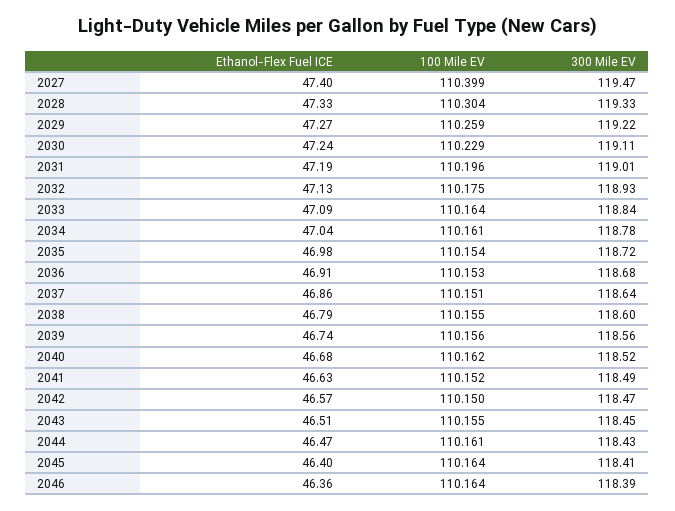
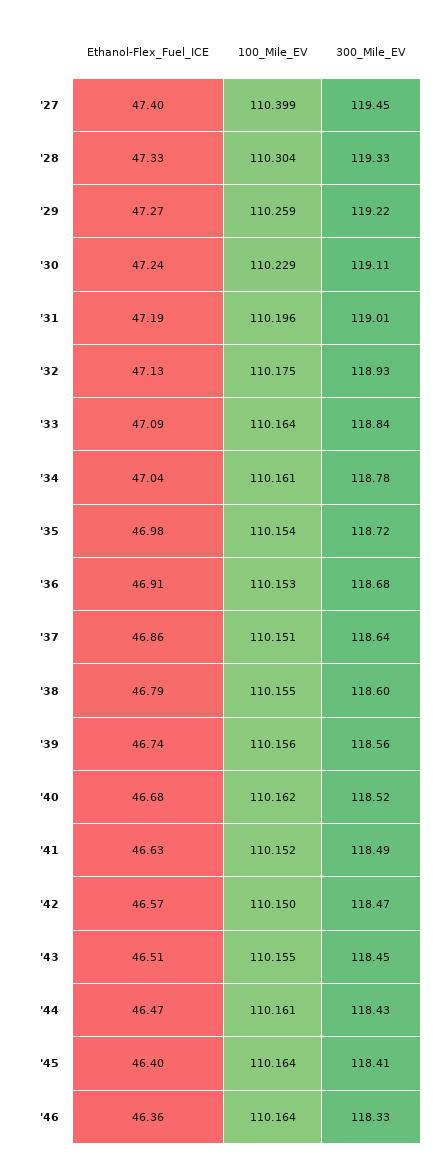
300 Mile EV, 2027: 119.47 -> 119.45
300 Mile EV, 2046: 118.39 -> 118.33

